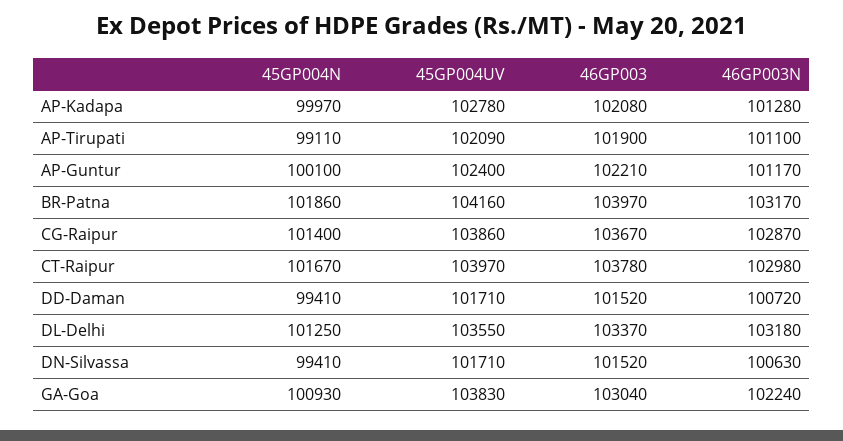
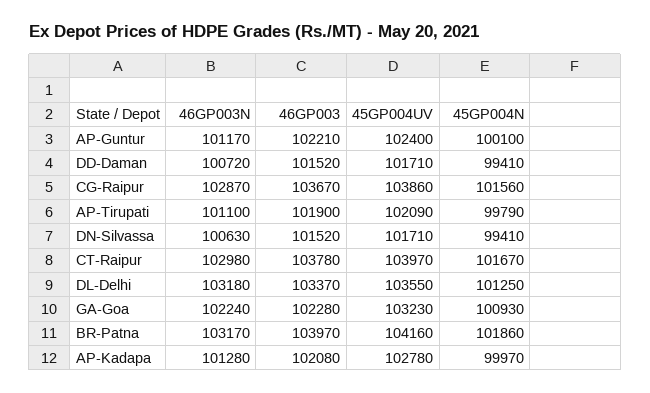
45GP004N, AP-Tirupati: 99110 -> 99790
45GP004N, CG-Raipur: 101400 -> 101560
45GP004UV, GA-Goa: 103830 -> 103230
46GP003, GA-Goa: 103040 -> 102280

